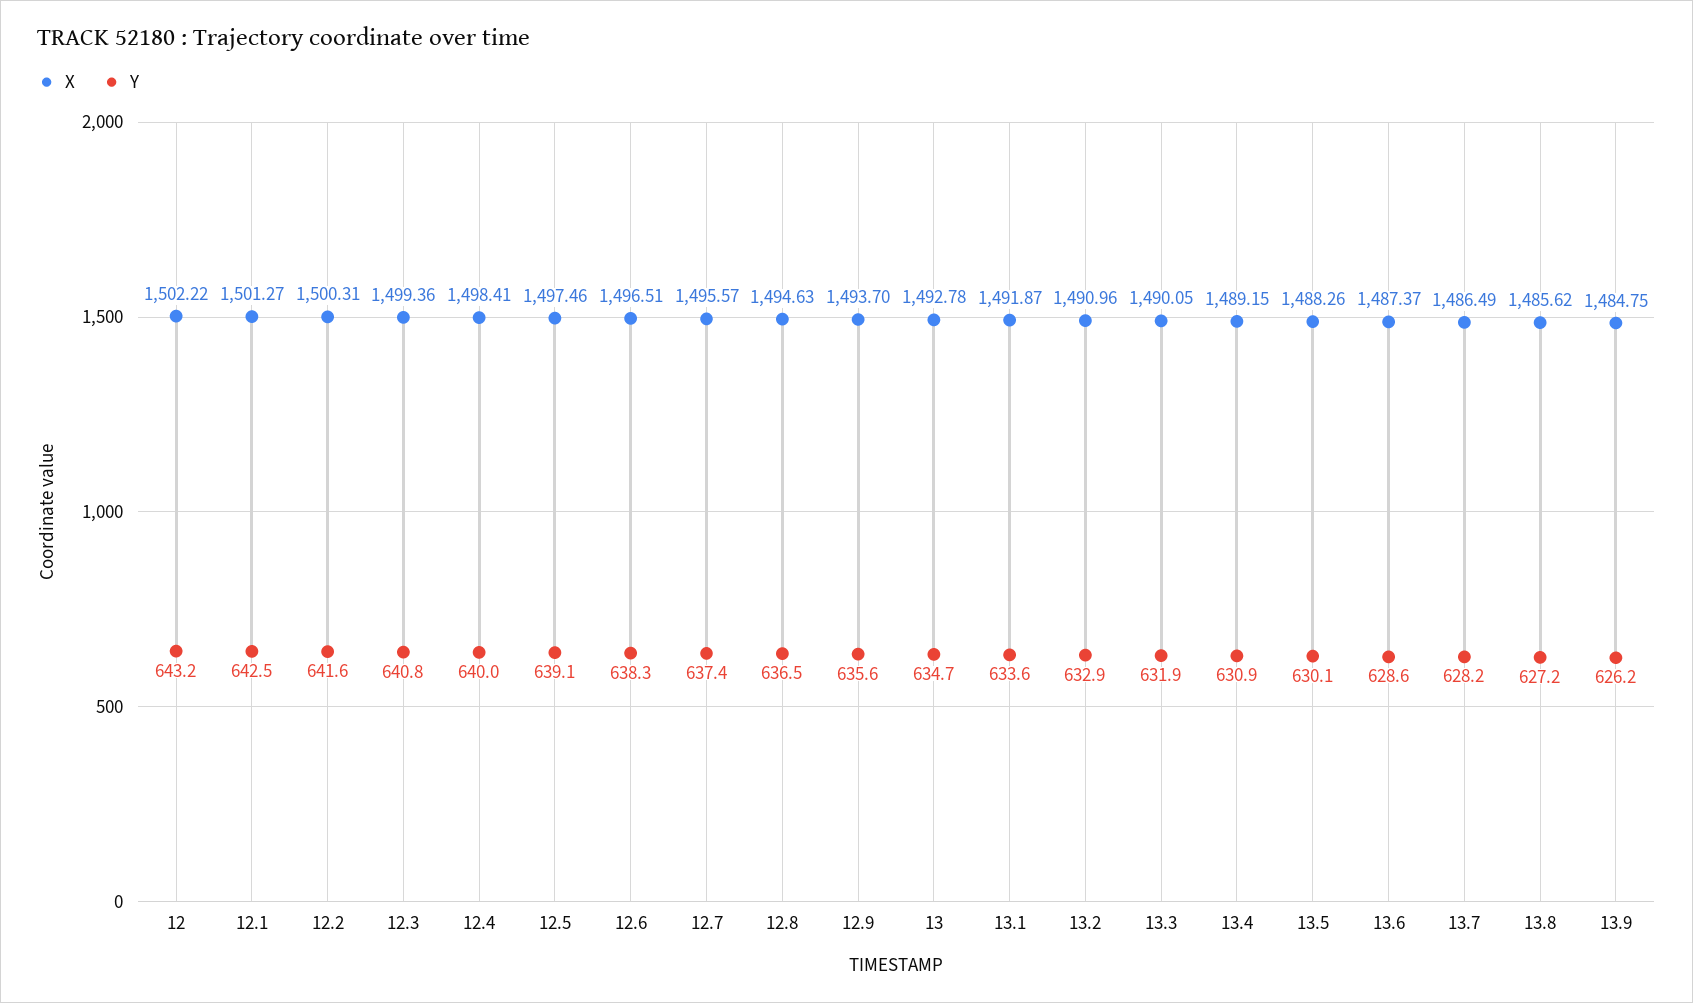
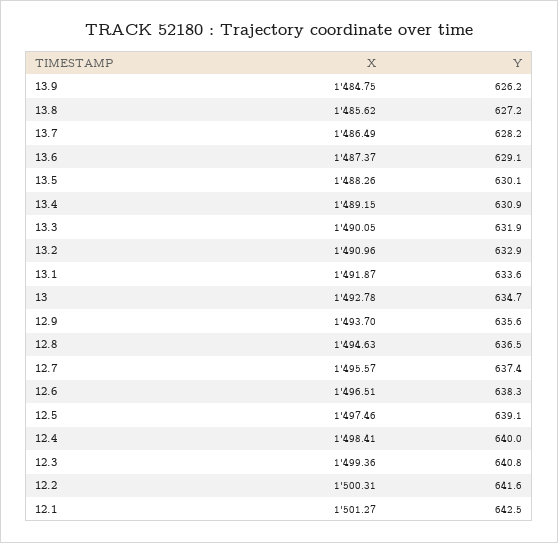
X, 12: 1502.22 -> none
Y, 12: 643.2 -> none
Y, 13.6: 628.6 -> 629.1

